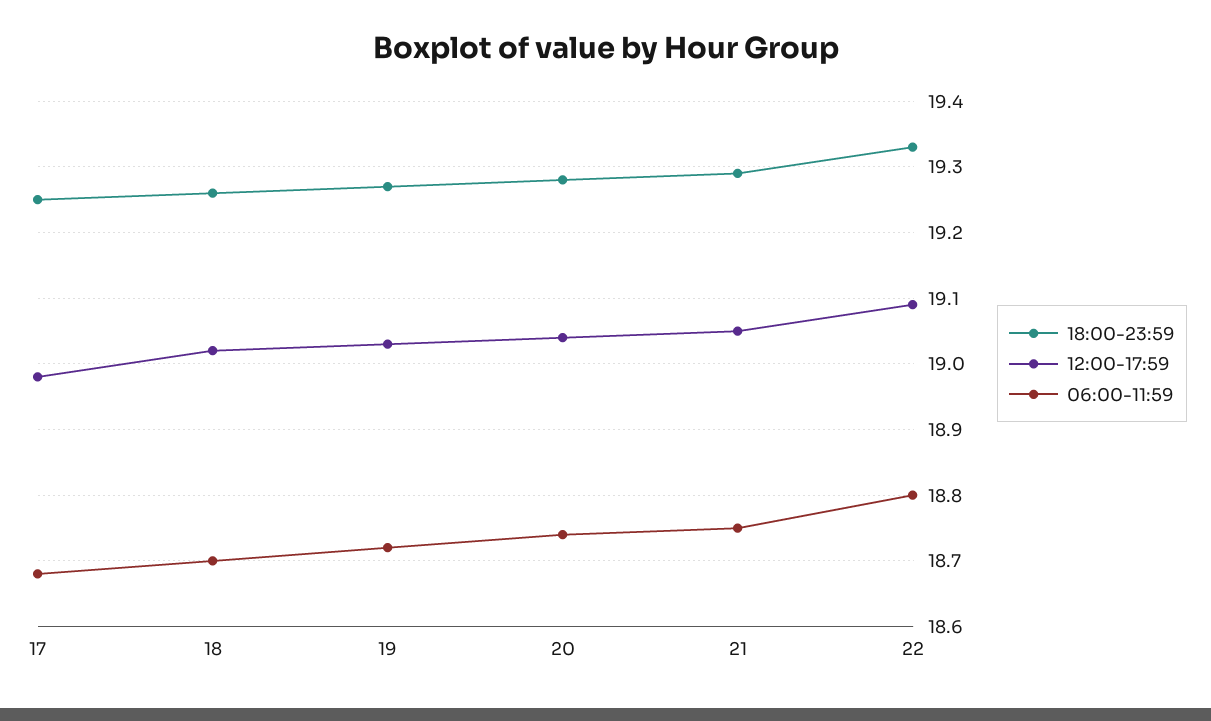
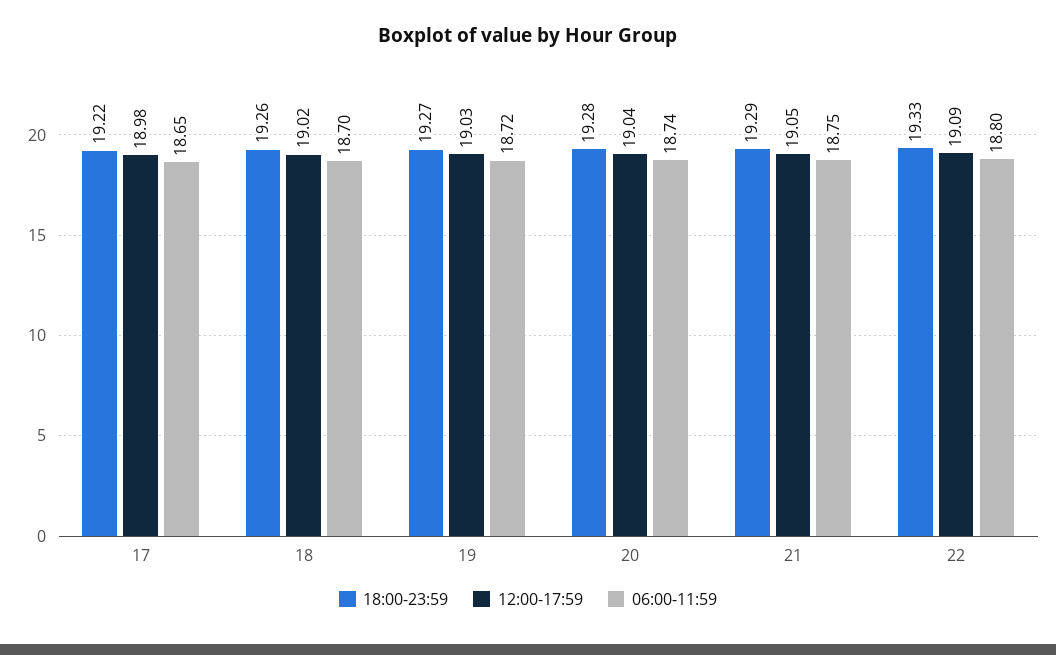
18:00-23:59, 17: 19.25 -> 19.22
06:00-11:59, 17: 18.68 -> 18.65

